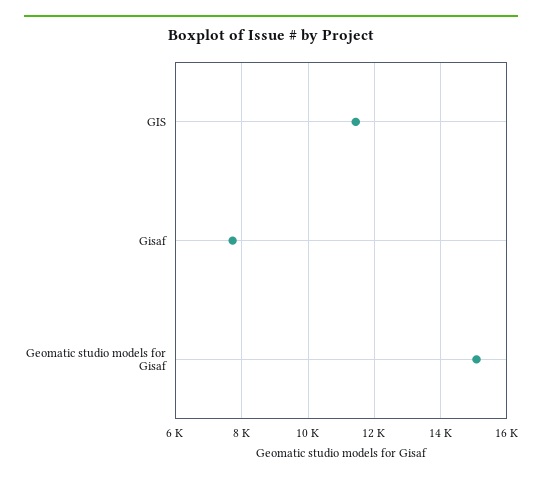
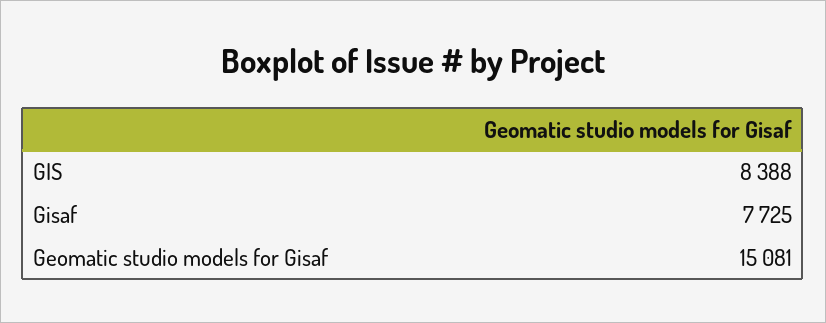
GIS: 11400 -> 8388

